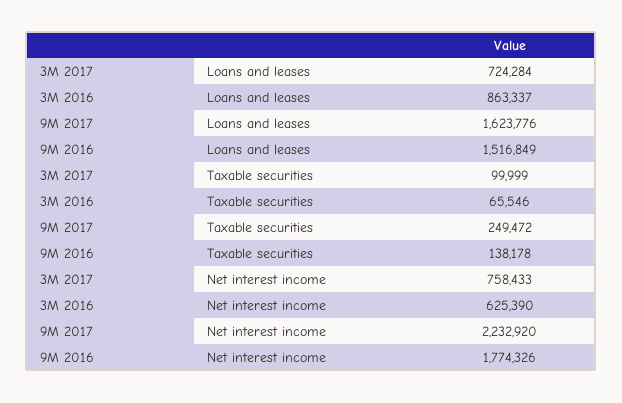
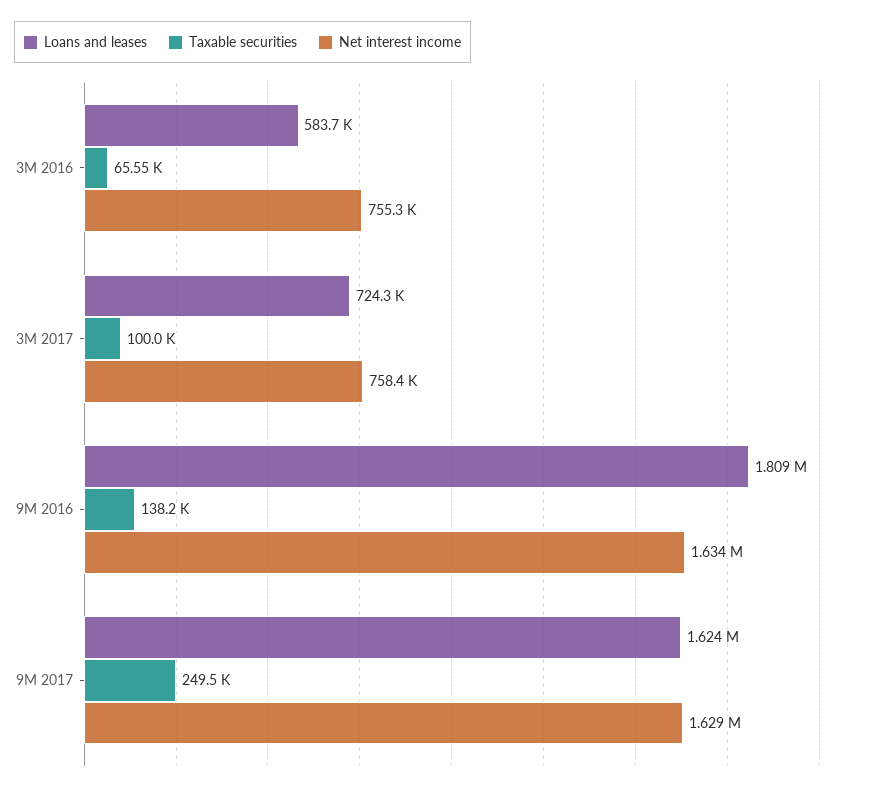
Loans and leases, 3M 2016: 863337 -> 583700
Loans and leases, 9M 2016: 1516849 -> 1809000
Net interest income, 3M 2016: 625390 -> 755300
Net interest income, 9M 2017: 2232920 -> 1629000
Net interest income, 9M 2016: 1774326 -> 1634000

